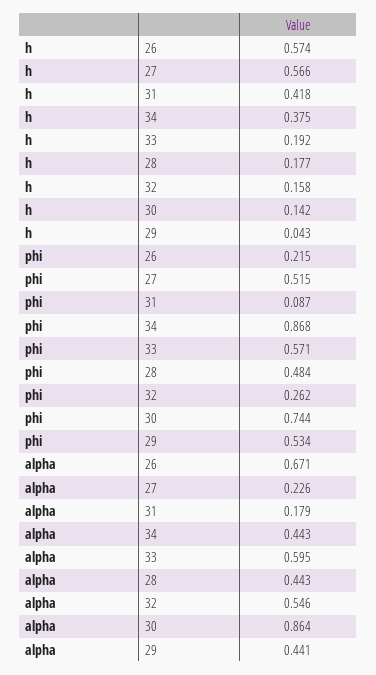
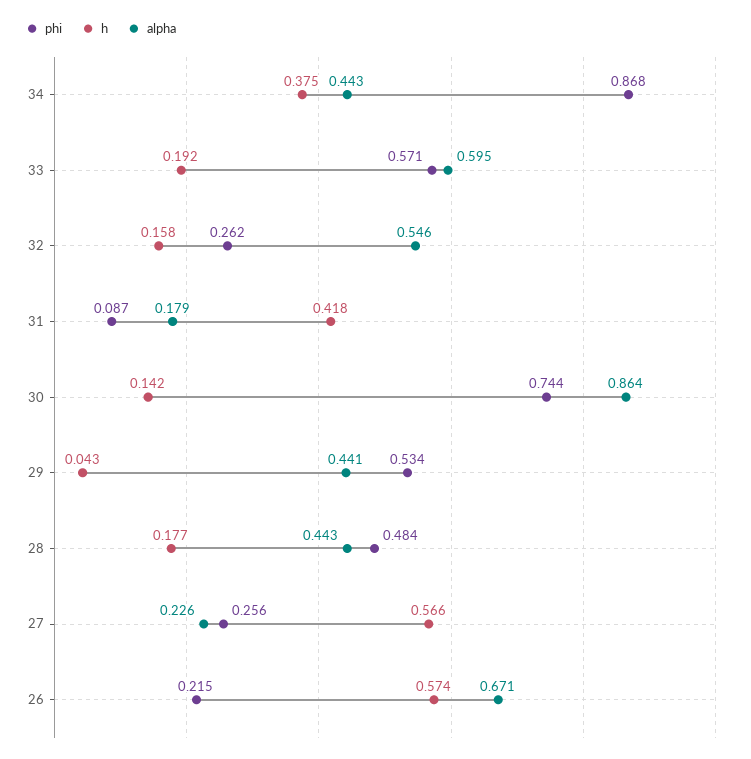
phi, 27: 0.515 -> 0.256

